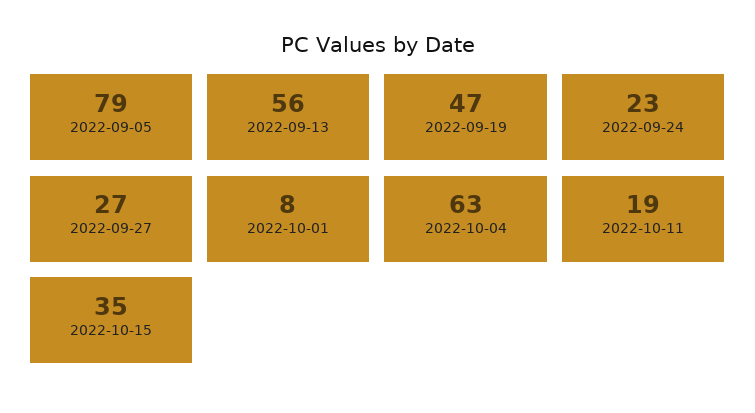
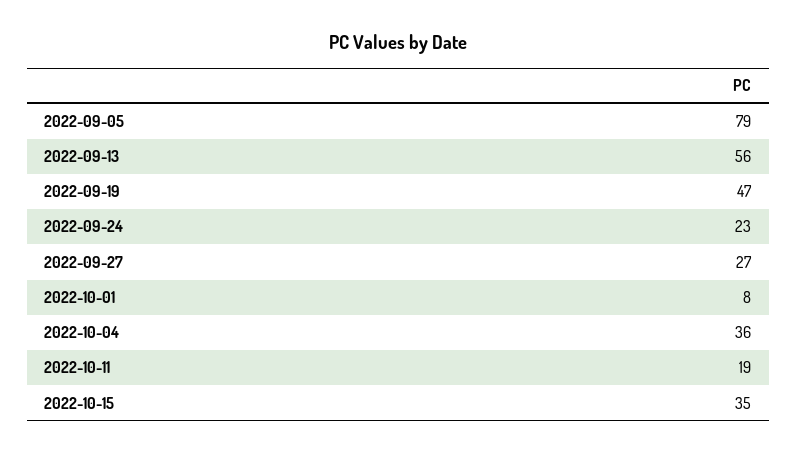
2022-10-04: 63 -> 36

